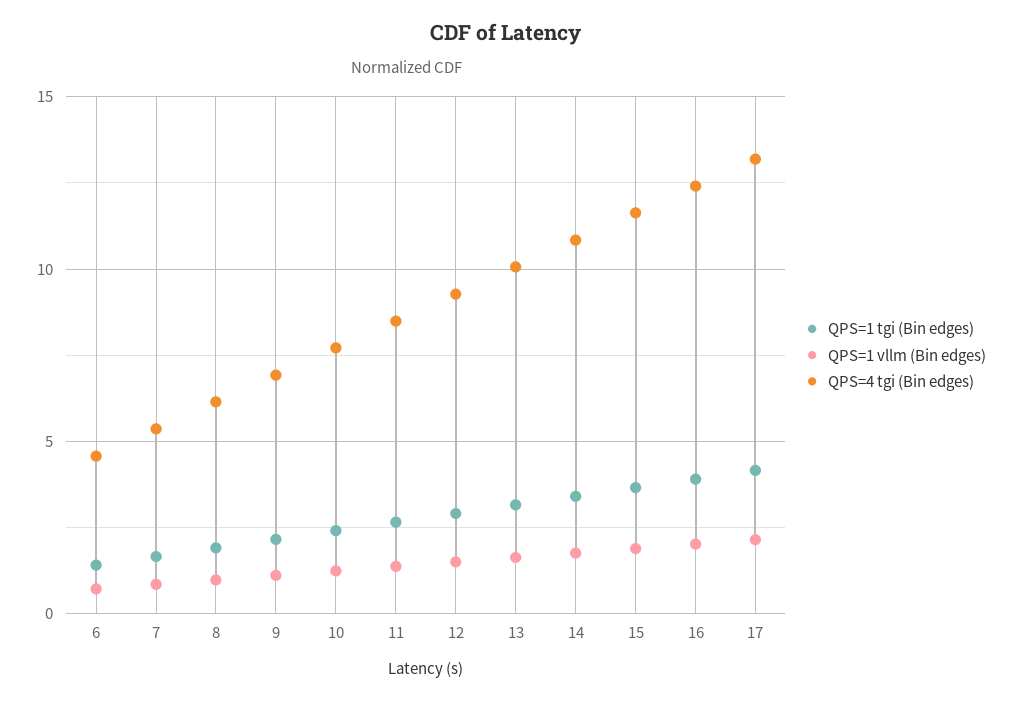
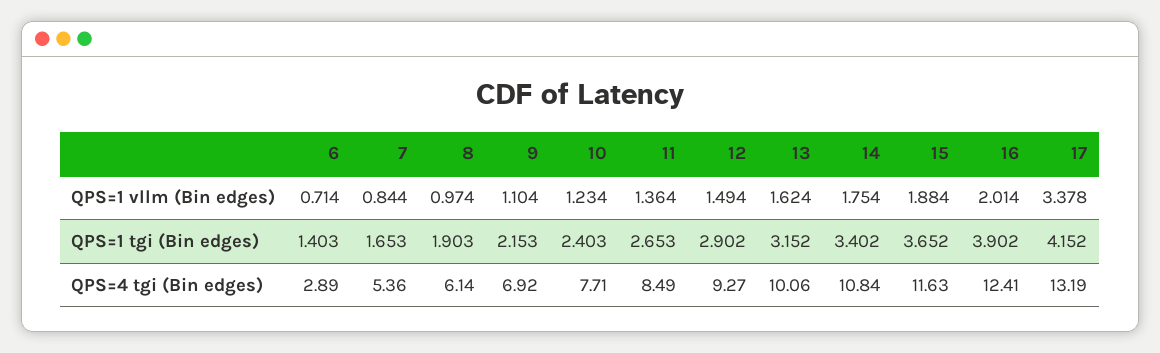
QPS=4 tgi (Bin edges), 6: 4.5 -> 2.89
QPS=1 vllm (Bin edges), 17: 2 -> 3.378

